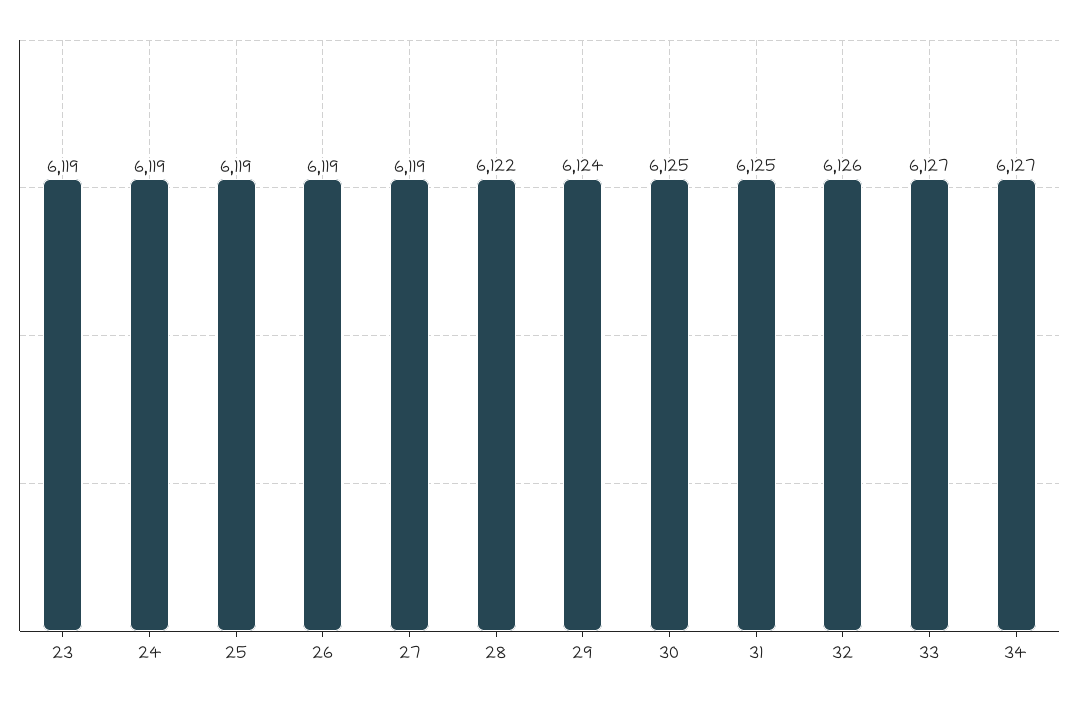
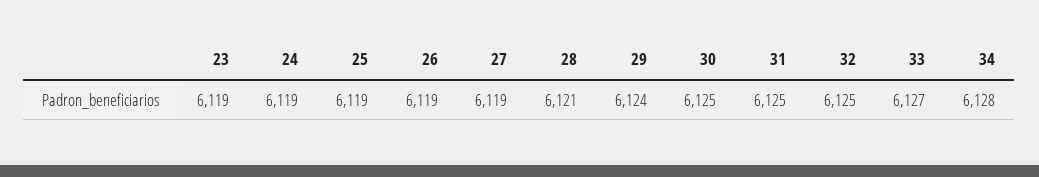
28: 6122 -> 6121
32: 6126 -> 6125
34: 6127 -> 6128

